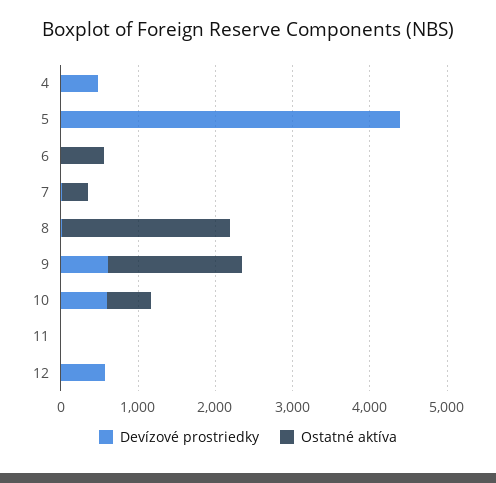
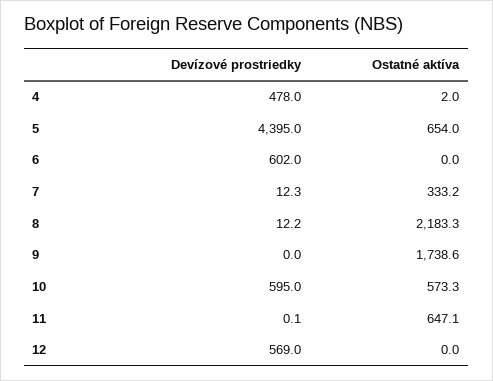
Ostatné aktíva, 5: 0 -> 654
Devízové prostriedky, 6: 0 -> 602
Ostatné aktíva, 6: 600 -> 0
Devízové prostriedky, 9: 600 -> 0
Ostatné aktíva, 11: 0 -> 647.1

